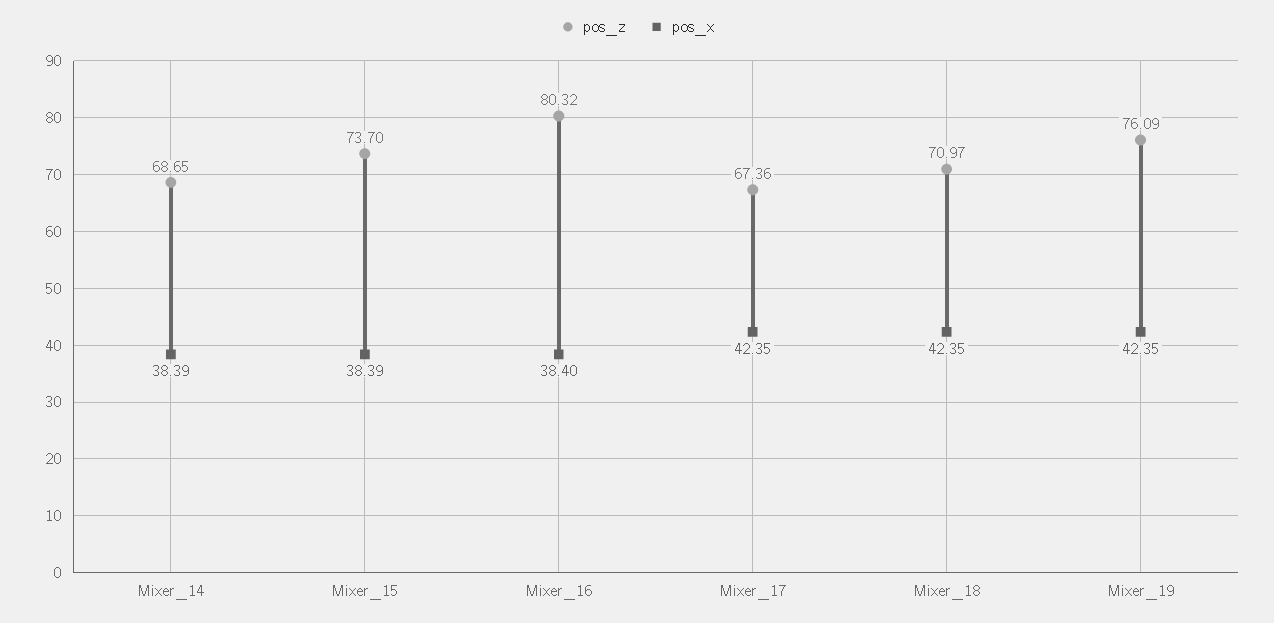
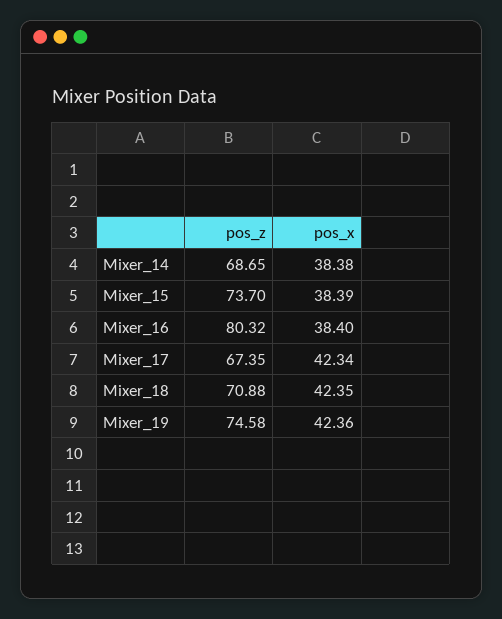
pos_x, Mixer_14: 38.39 -> 38.38
pos_z, Mixer_17: 67.36 -> 67.35
pos_x, Mixer_17: 42.35 -> 42.34
pos_z, Mixer_18: 70.97 -> 70.88
pos_z, Mixer_19: 76.09 -> 74.58
pos_x, Mixer_19: 42.35 -> 42.36

